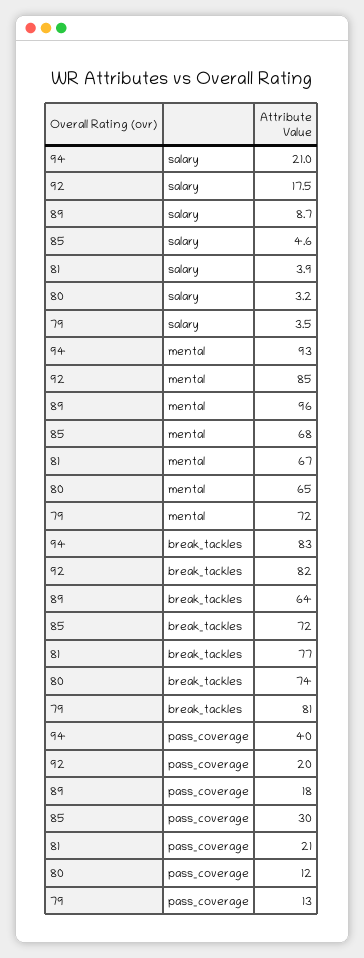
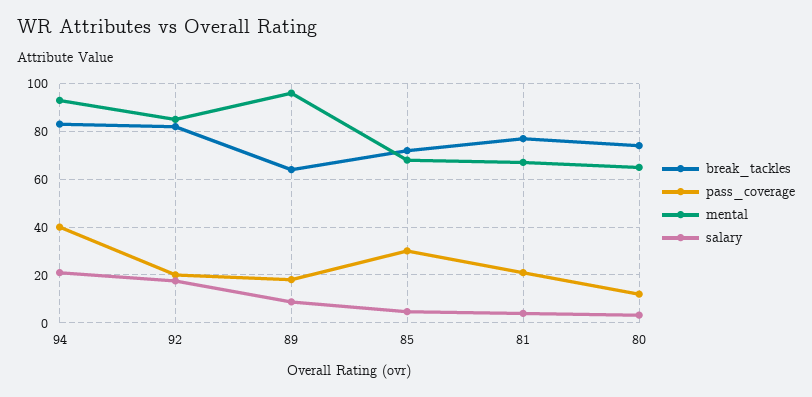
salary, 79: 3.5 -> none
mental, 79: 72 -> none
break_tackles, 79: 81 -> none
pass_coverage, 79: 13 -> none

